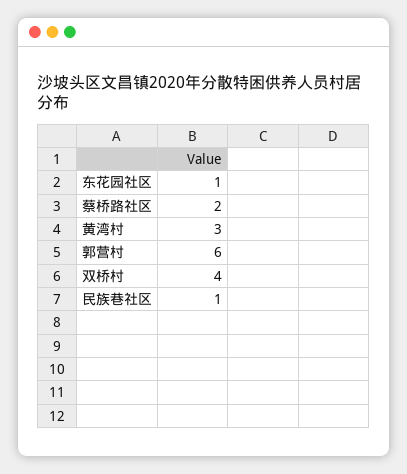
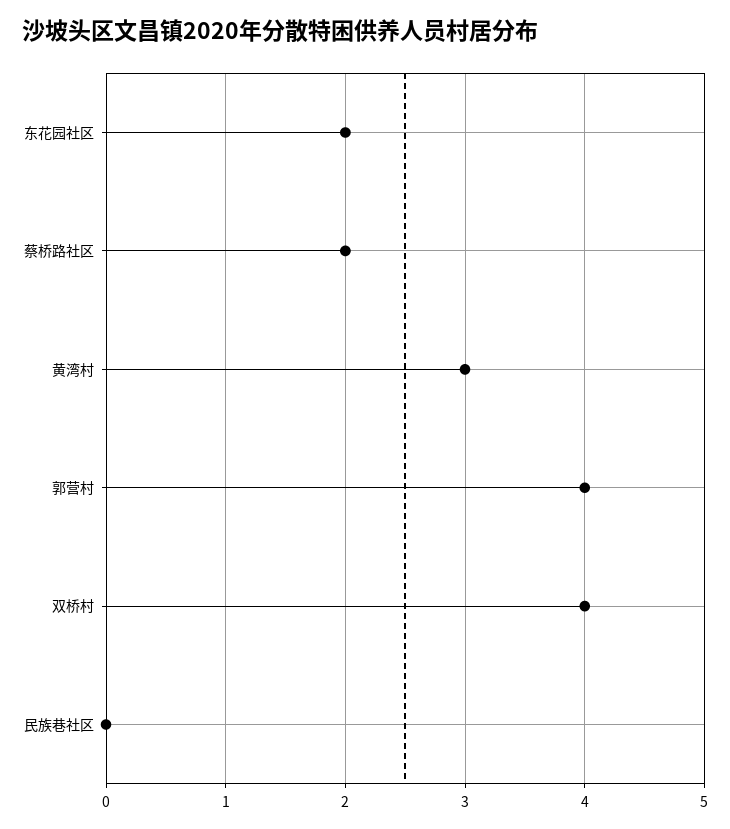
东花园社区: 1 -> 2
郭营村: 6 -> 4
民族巷社区: 1 -> 0

